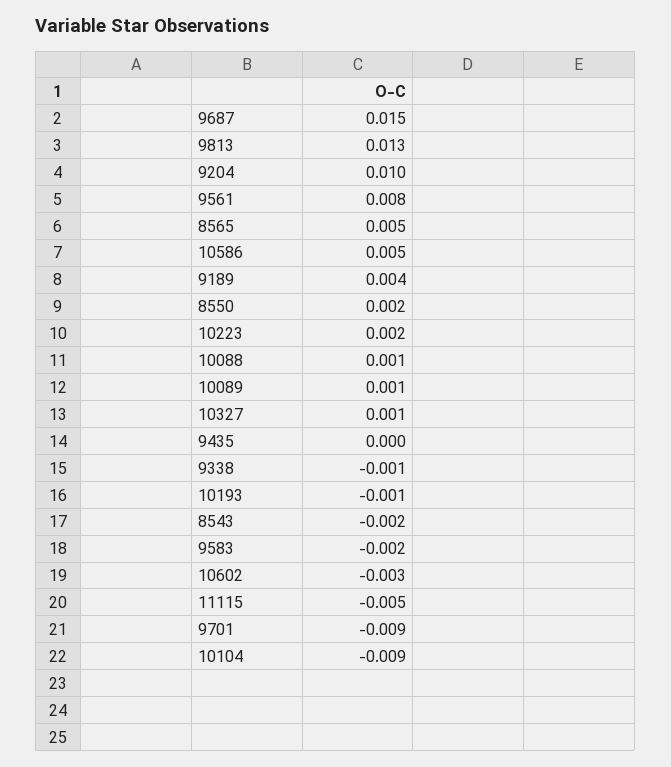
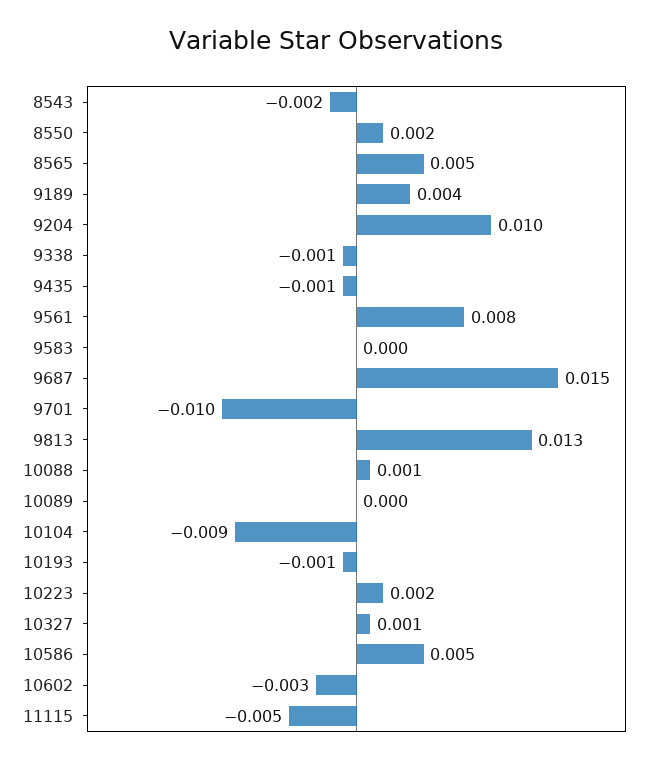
10089: 0.001 -> 0
9435: 0 -> -0.001
9583: -0.002 -> 0
9701: -0.009 -> -0.01

